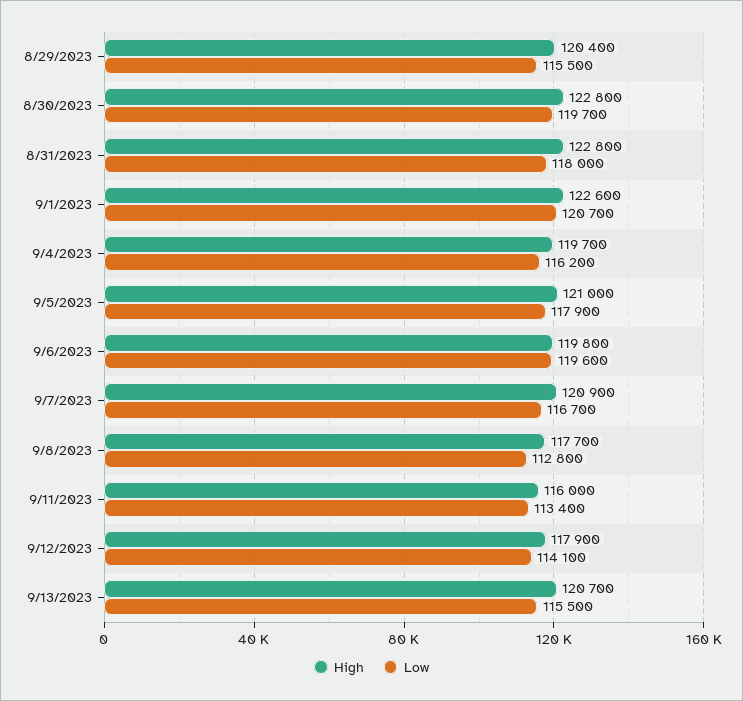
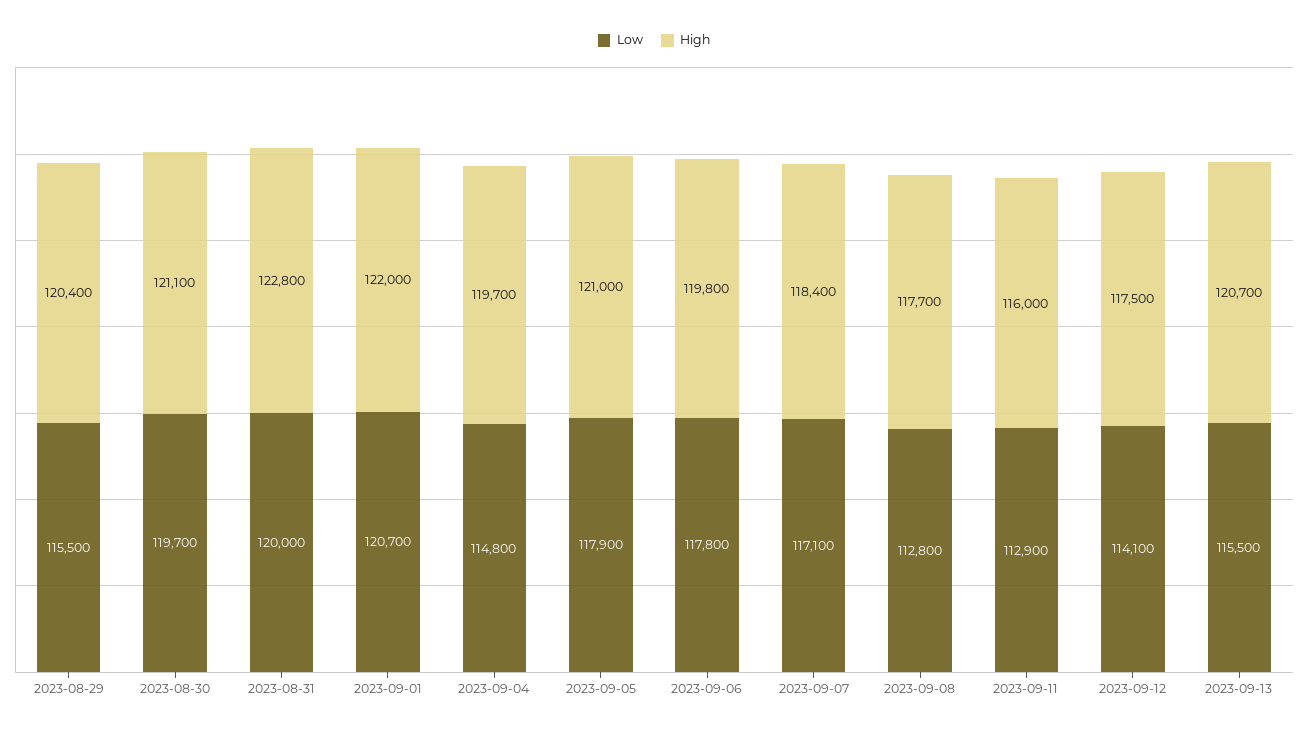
High, 8/30/2023: 122800 -> 121100
Low, 8/31/2023: 118000 -> 120000
High, 9/1/2023: 122600 -> 122000
Low, 9/4/2023: 116200 -> 114800
Low, 9/6/2023: 119600 -> 117800
High, 9/7/2023: 120900 -> 118400
Low, 9/7/2023: 116700 -> 117100
Low, 9/11/2023: 113400 -> 112900
High, 9/12/2023: 117900 -> 117500

